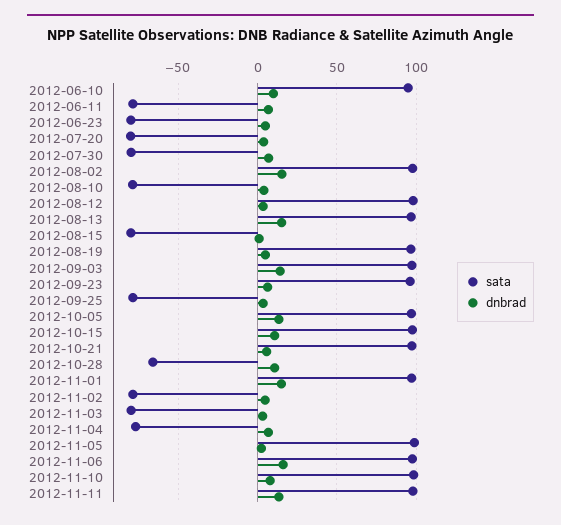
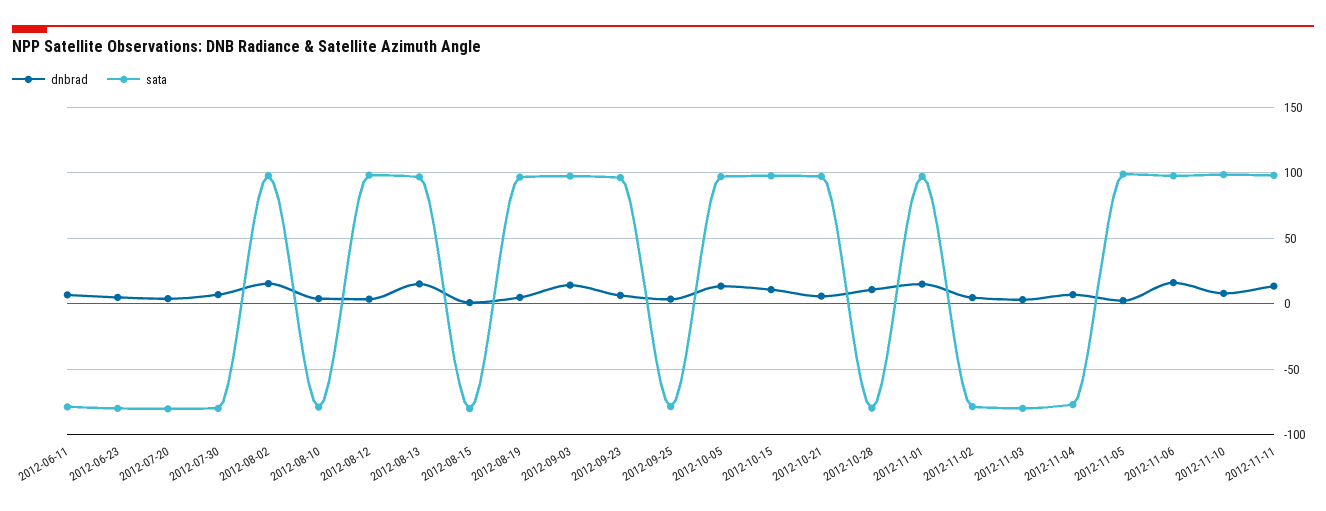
sata, 2012-06-10: 95 -> none
dnbrad, 2012-06-10: 10 -> none
sata, 2012-10-28: -65 -> -80

